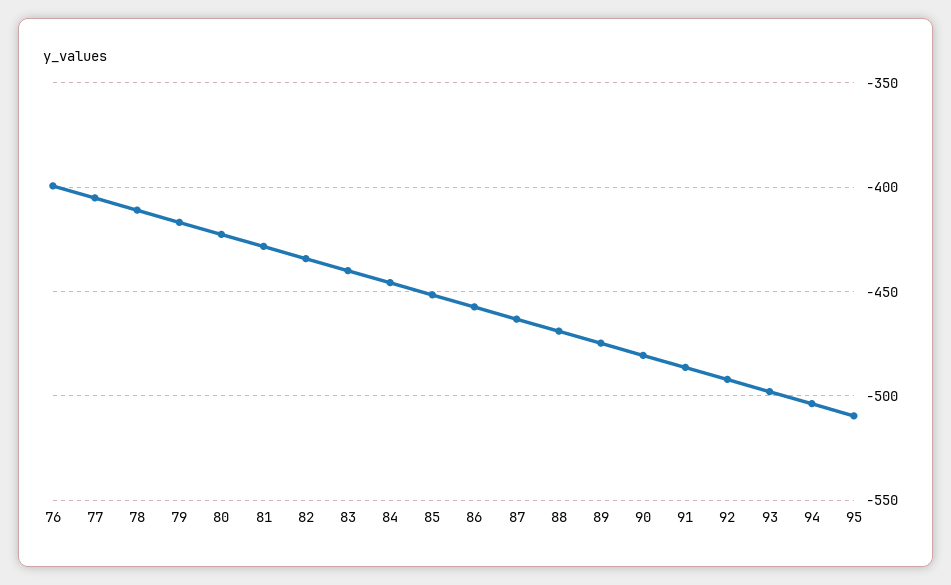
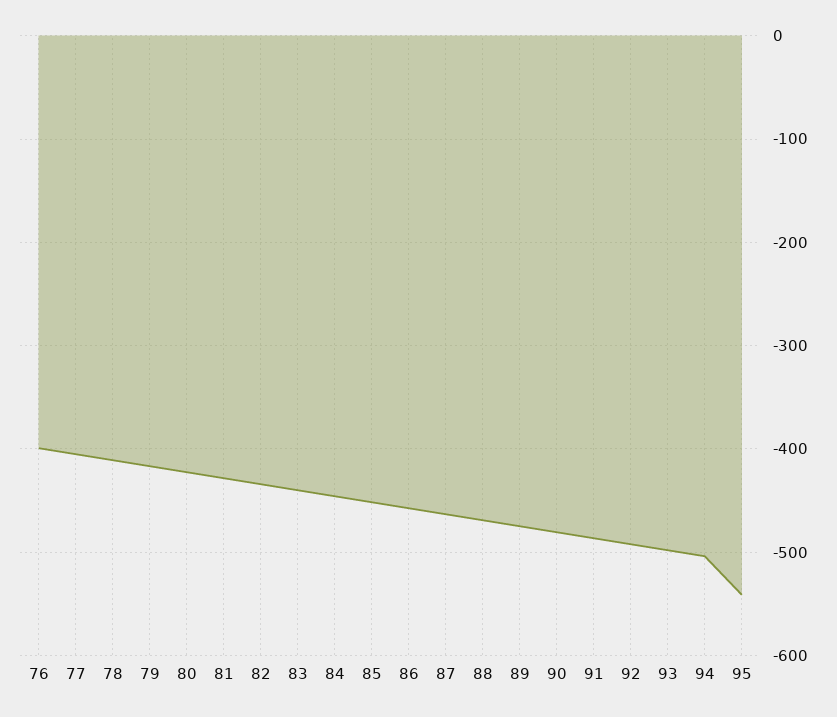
95: -510 -> -540

